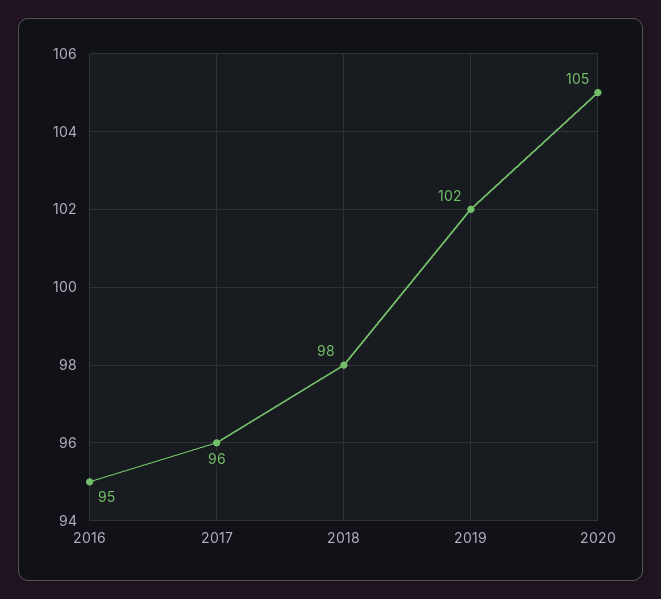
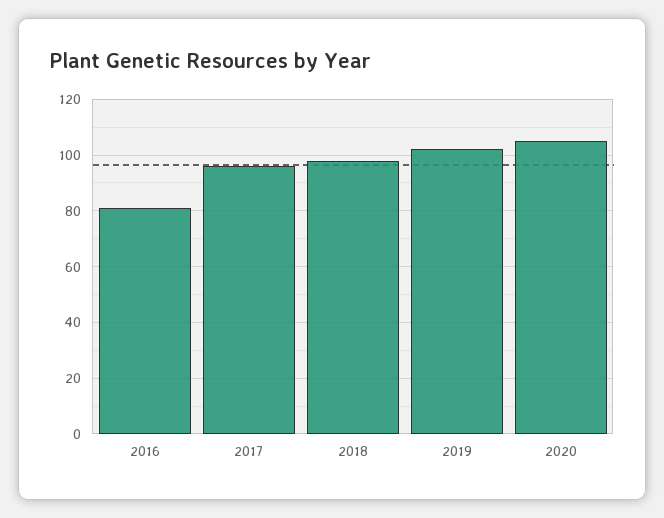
2016: 95 -> 80

